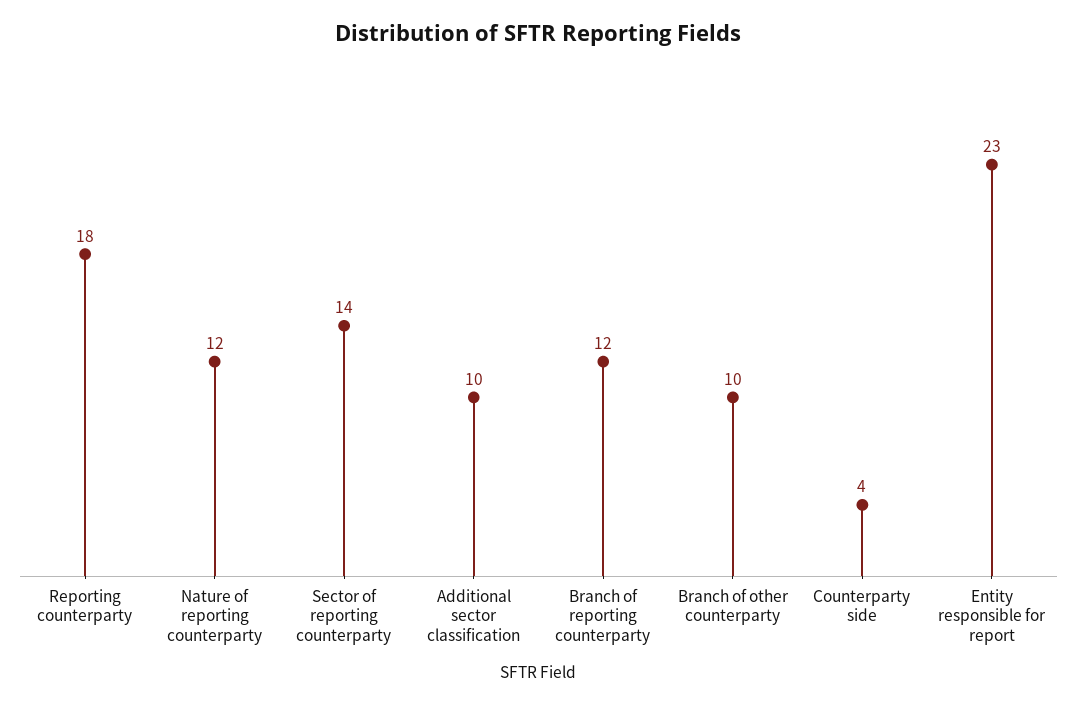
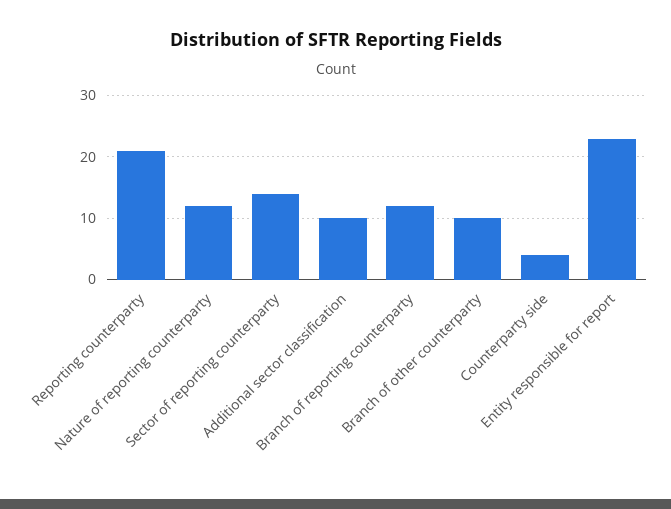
Reporting counterparty: 18 -> 21

